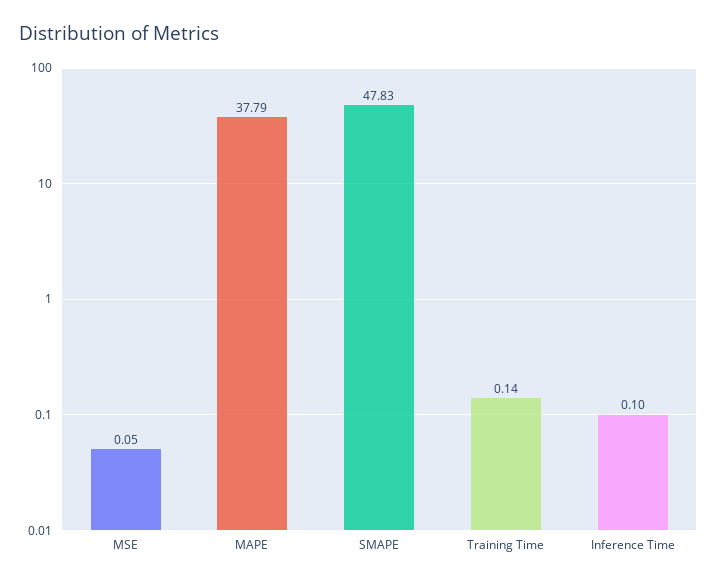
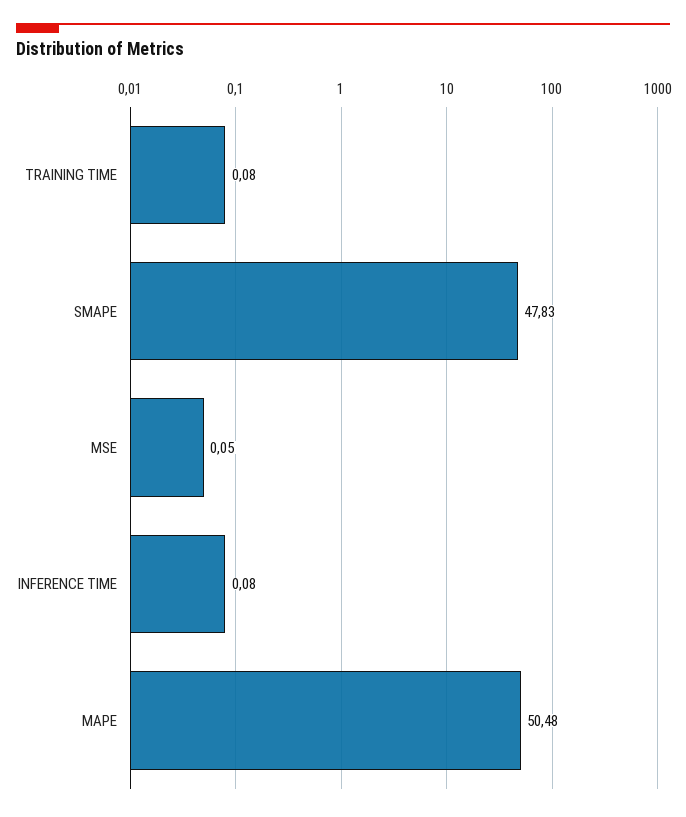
MAPE: 37.79 -> 50.48
Training Time: 0.14 -> 0.08
Inference Time: 0.1 -> 0.08

